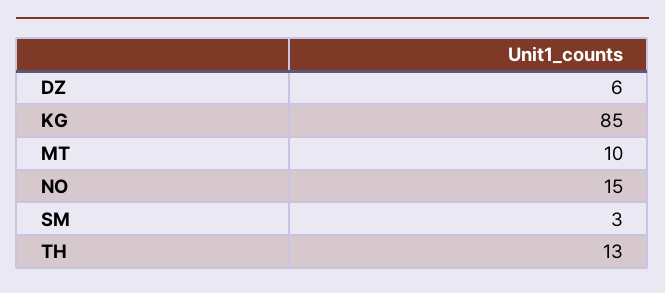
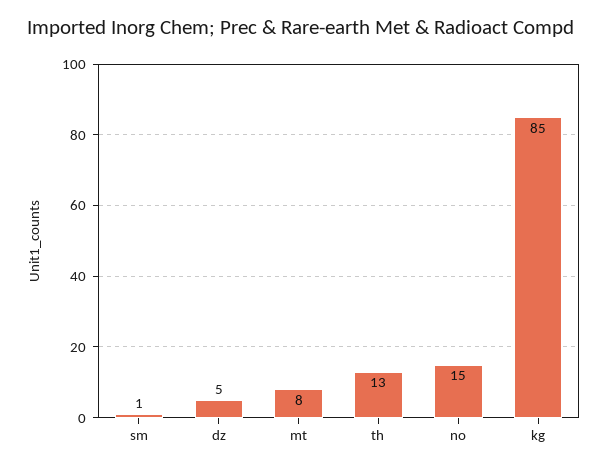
DZ: 6 -> 5
MT: 10 -> 8
SM: 3 -> 1

